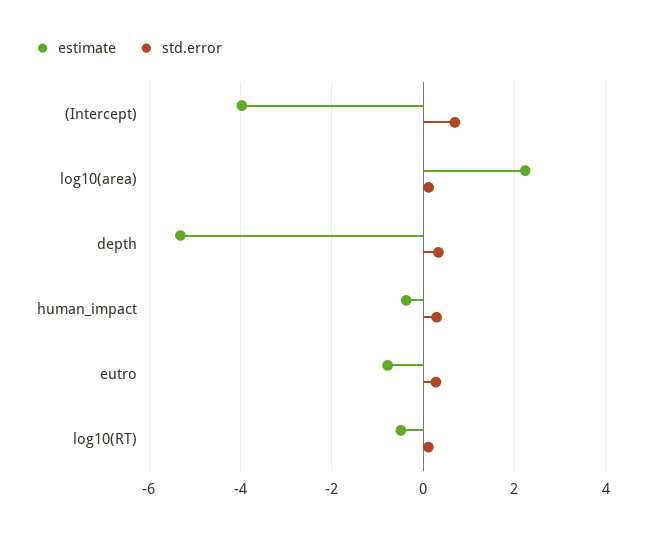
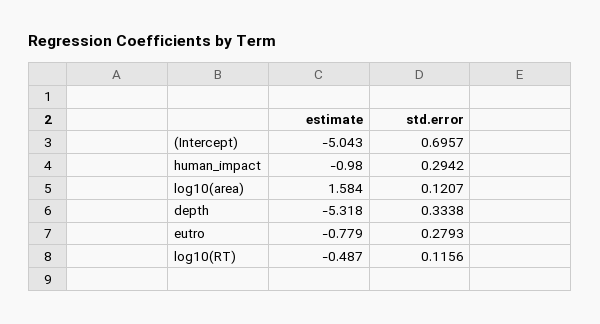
estimate, (Intercept): -4 -> -5.043
estimate, log10(area): 2.2 -> 1.584
estimate, human_impact: -0.4 -> -0.98

